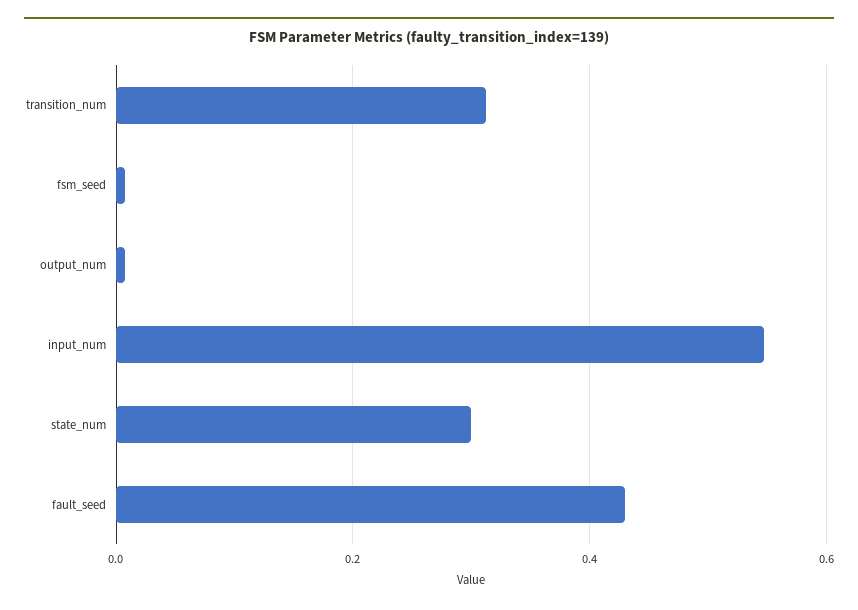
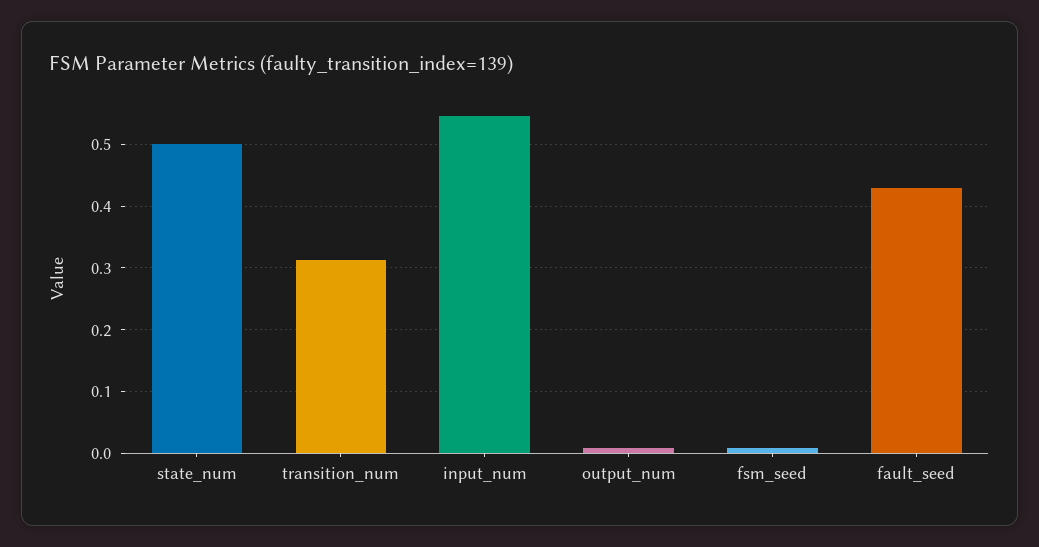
state_num: 0.3 -> 0.5

